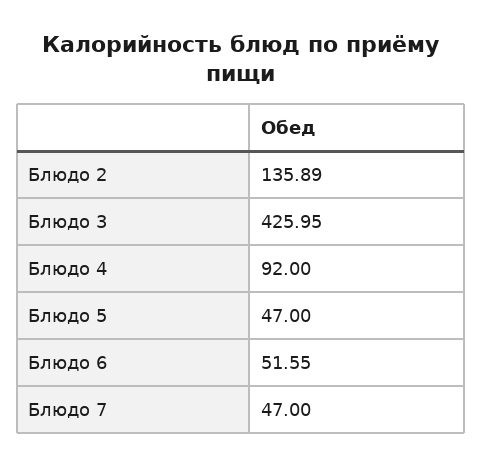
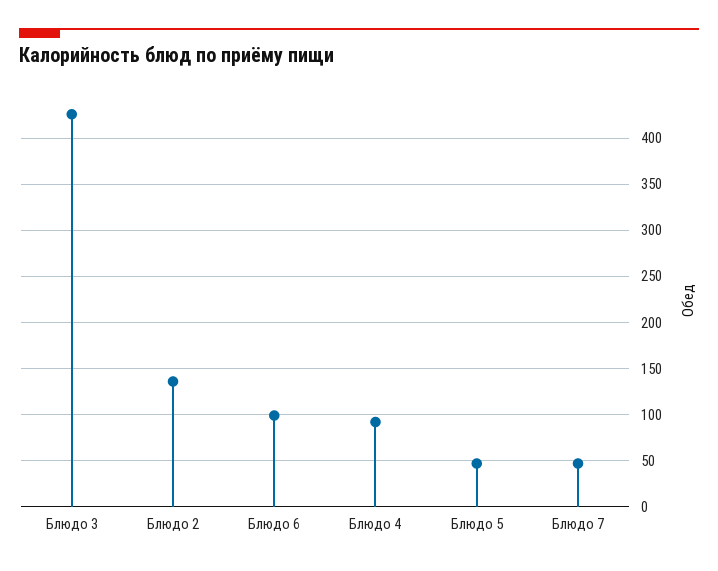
Блюдо 6: 51.55 -> 100

